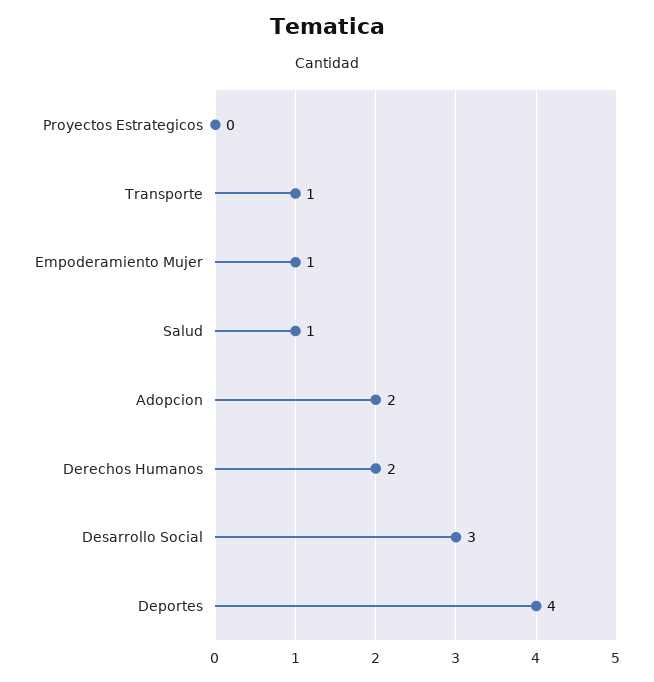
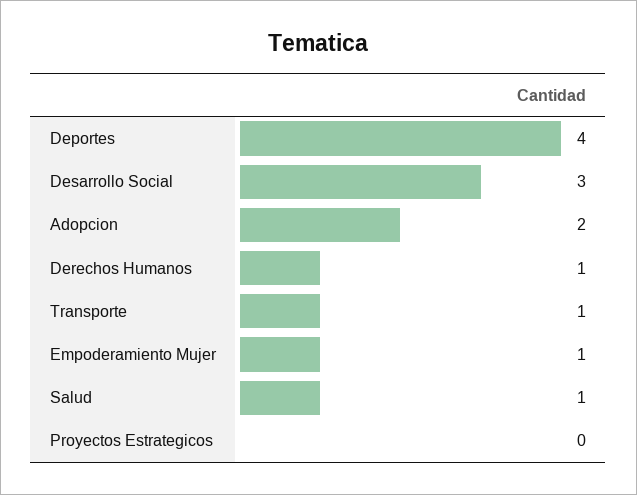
Derechos Humanos: 2 -> 1

